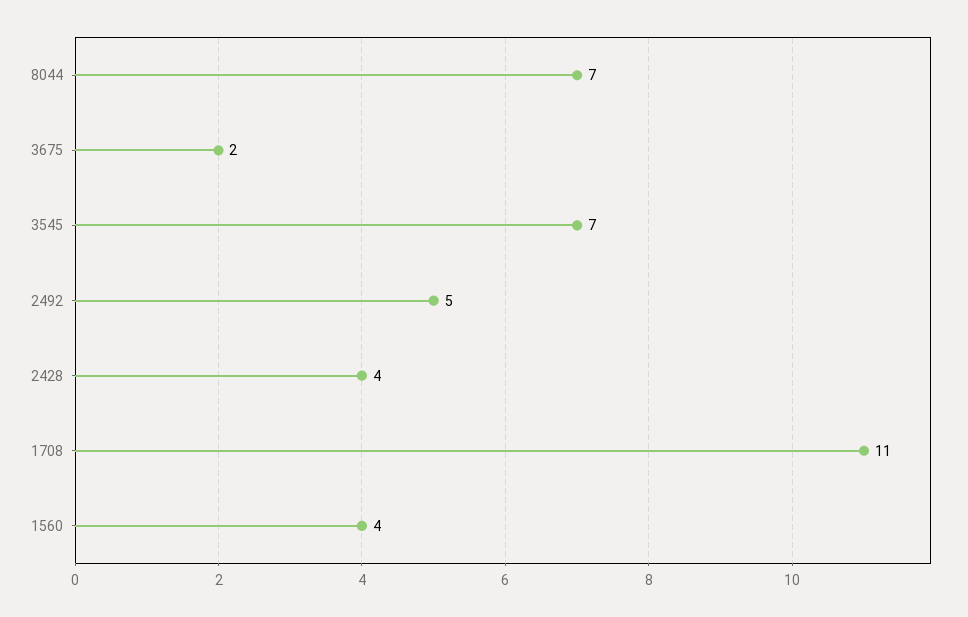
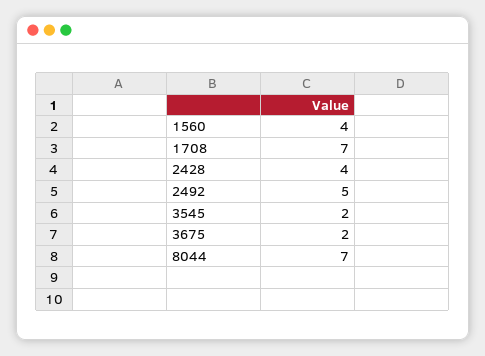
3545: 7 -> 2
1708: 11 -> 7

